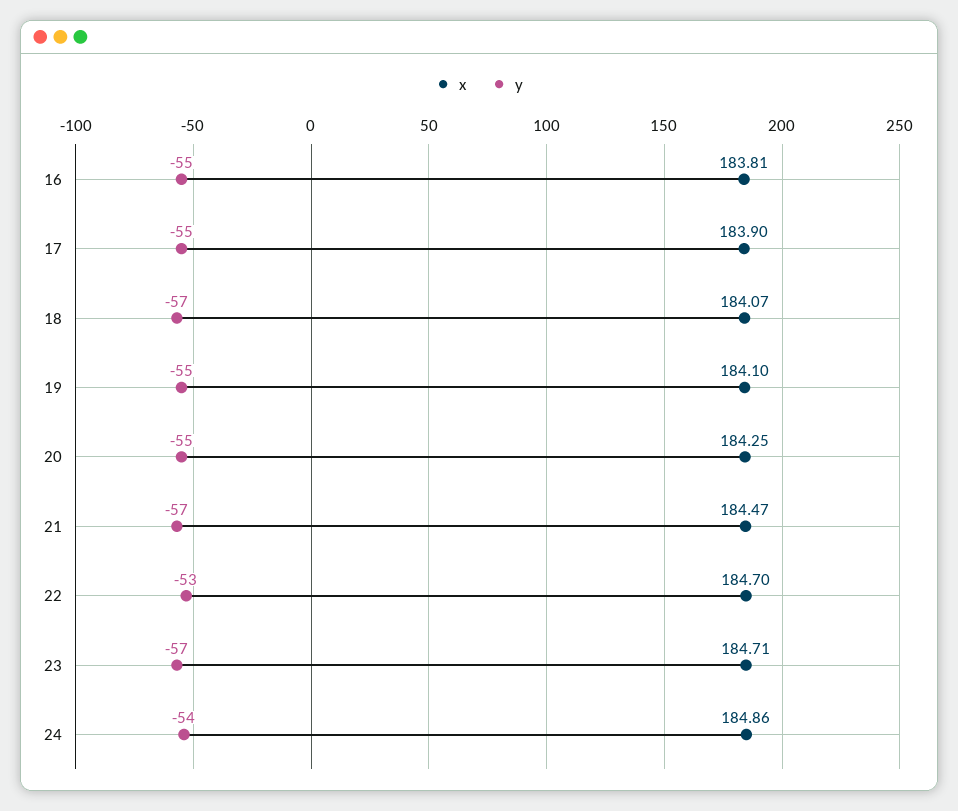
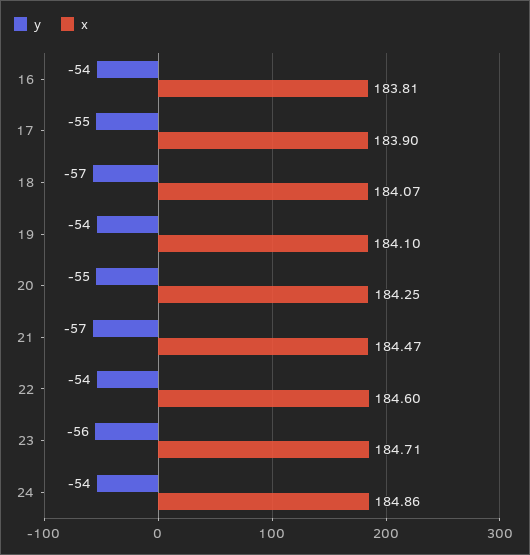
y, 16: -55 -> -54
y, 19: -55 -> -54
x, 22: 184.7 -> 184.6
y, 22: -53 -> -54
y, 23: -57 -> -56

